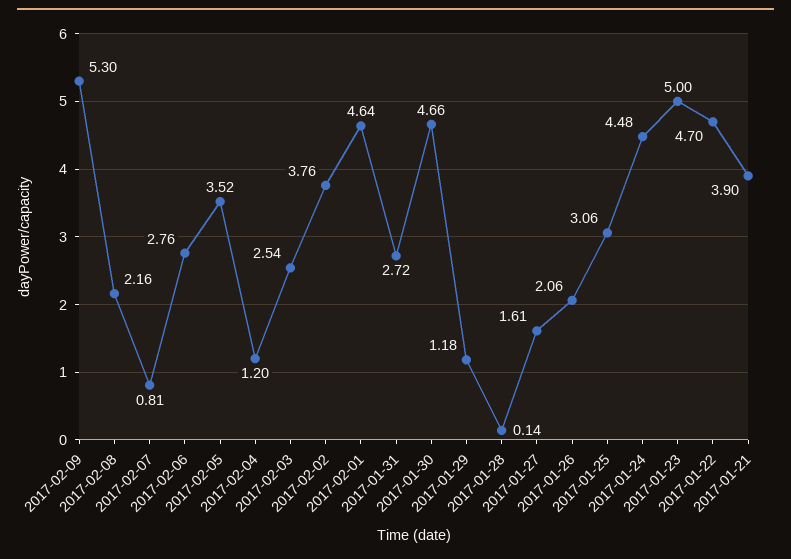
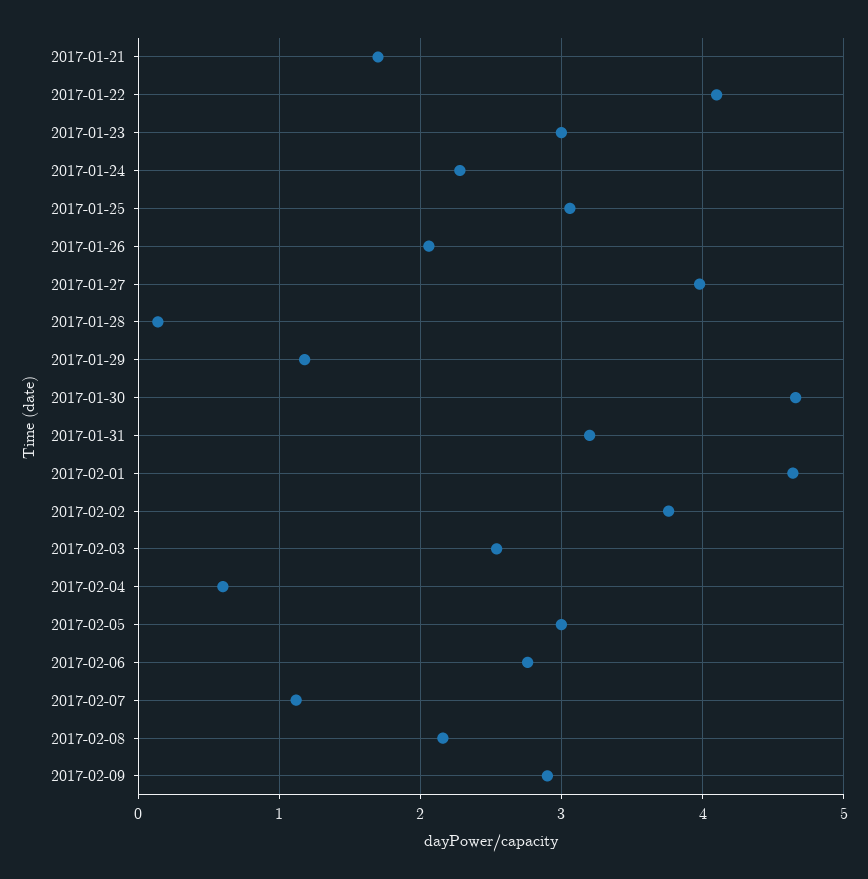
2017-02-09: 5.3 -> 2.9
2017-02-07: 0.81 -> 1.1
2017-02-05: 3.52 -> 3
2017-02-04: 1.2 -> 0.6
2017-01-31: 2.72 -> 3.2
2017-01-27: 1.61 -> 4
2017-01-24: 4.48 -> 2.3
2017-01-23: 5 -> 3
2017-01-22: 4.7 -> 4.1
2017-01-21: 3.9 -> 1.7

